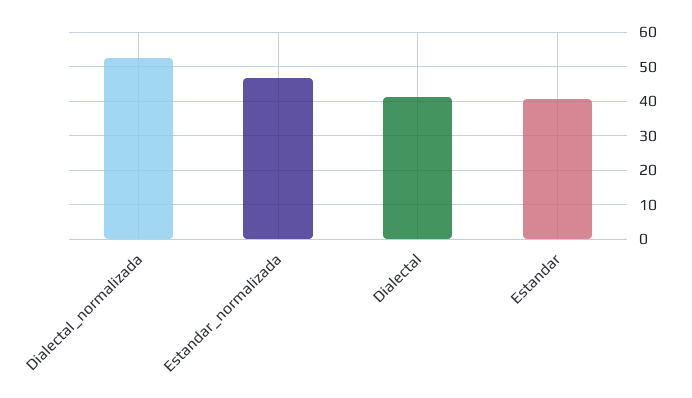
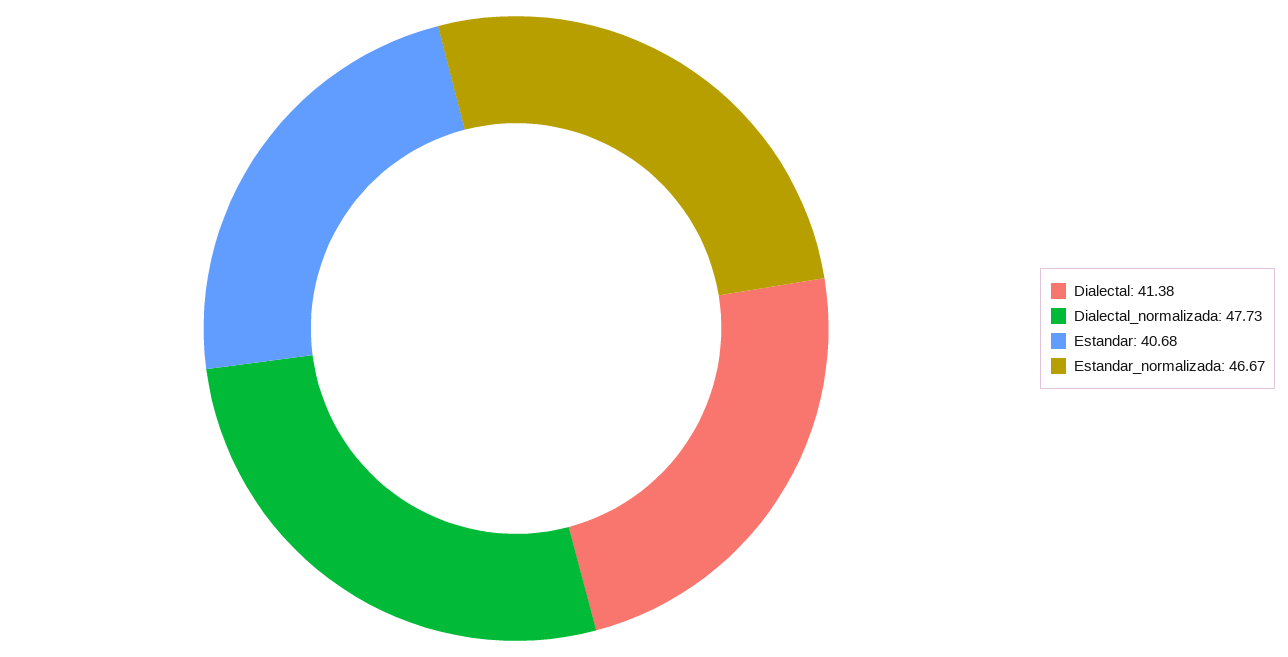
Dialectal_normalizada: 52 -> 47.73

